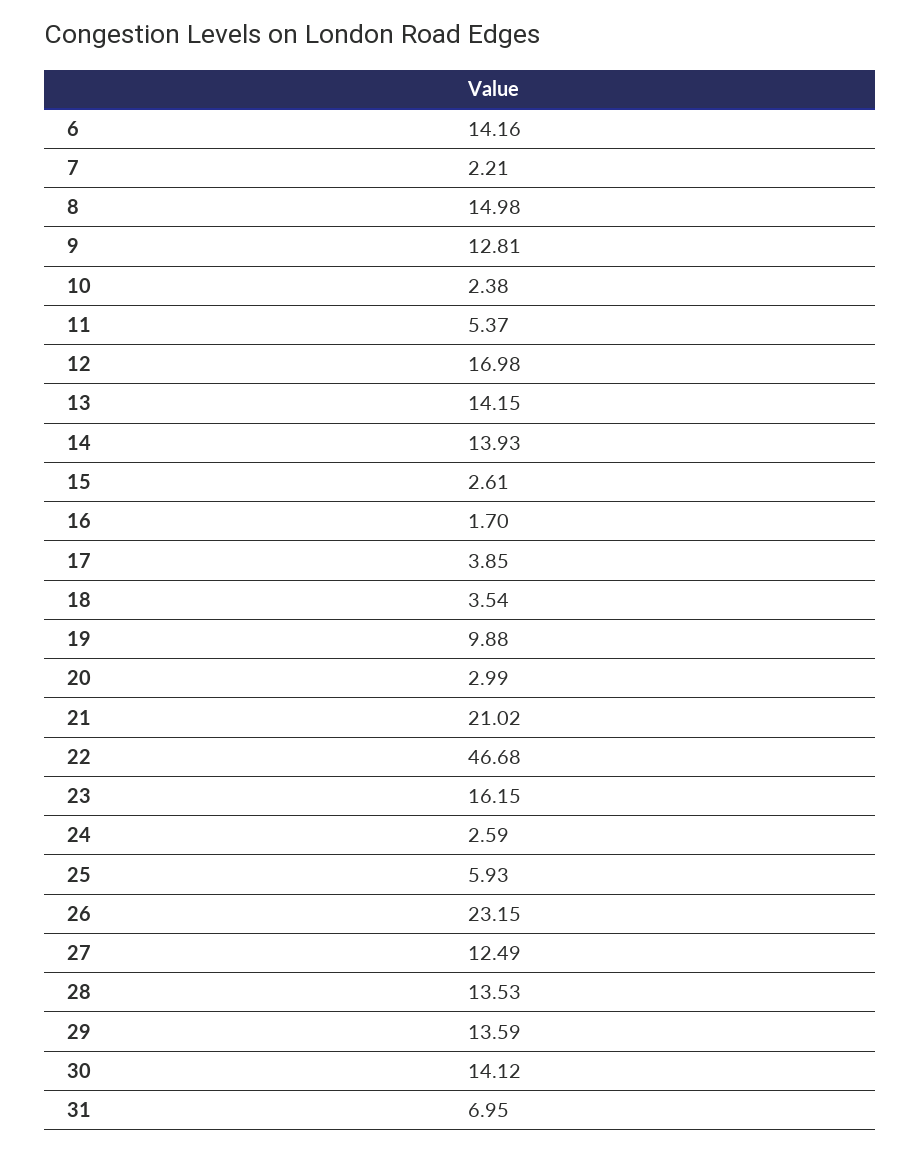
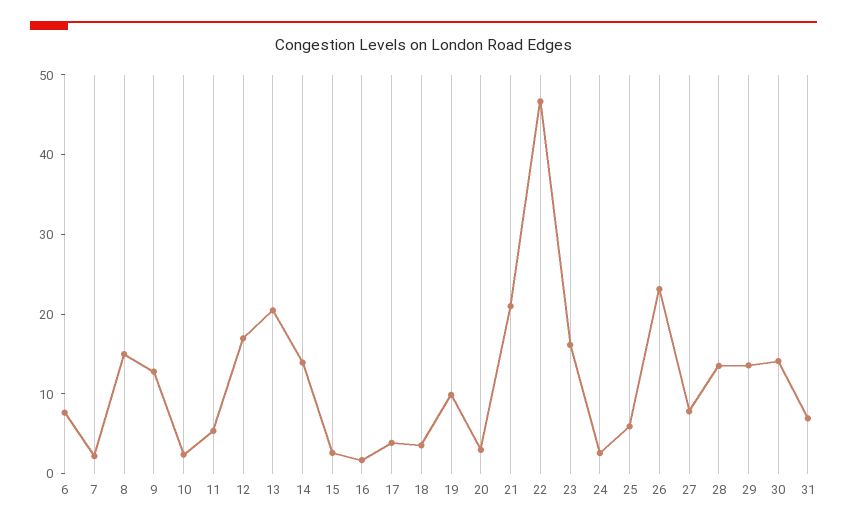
6: 14.16 -> 8
13: 14.15 -> 20
27: 12.49 -> 8

